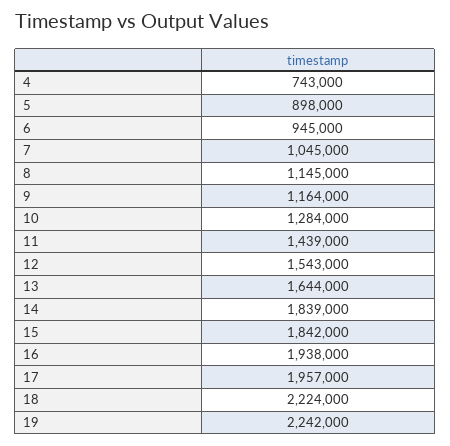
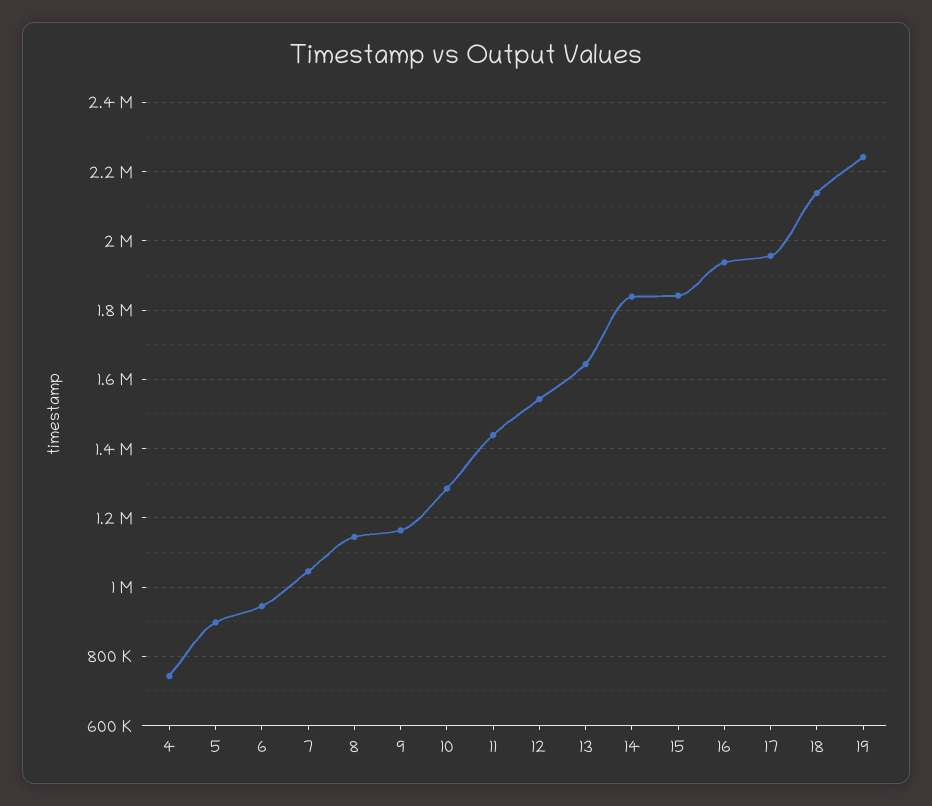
18: 2224000 -> 2140000

